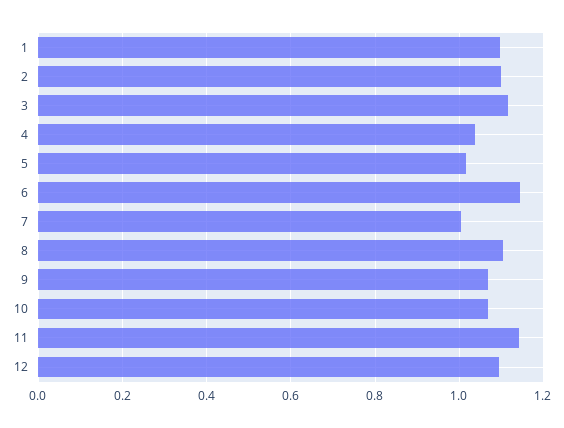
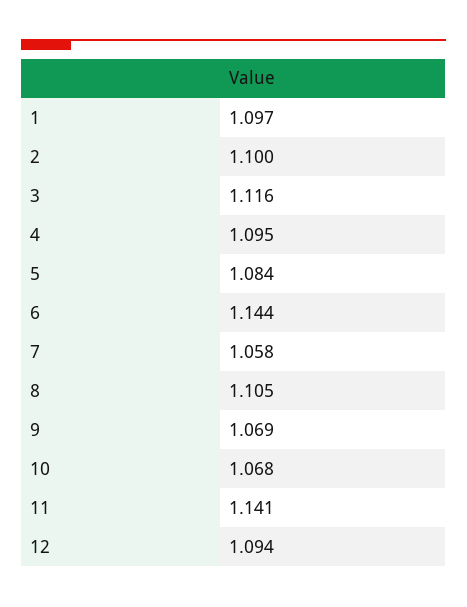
4: 1.04 -> 1.095
5: 1.02 -> 1.084
7: 1 -> 1.058

